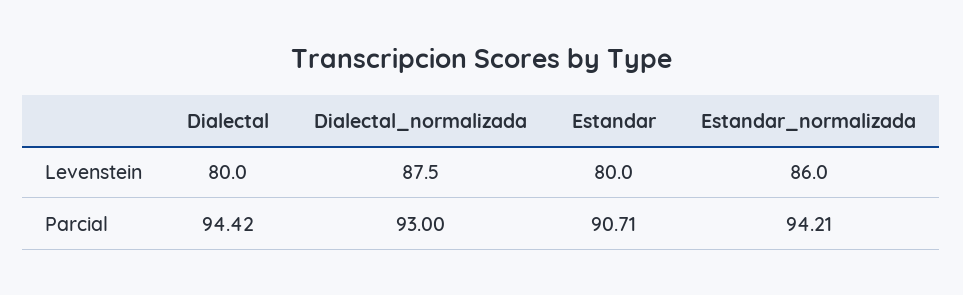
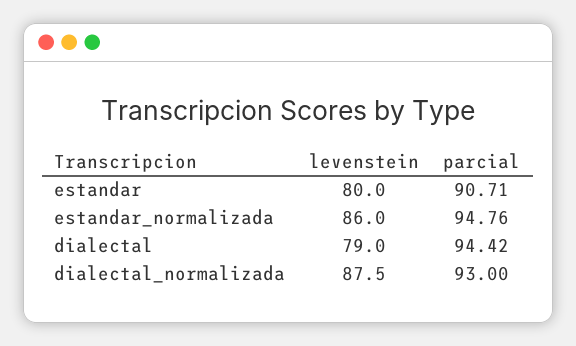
Dialectal, Levenstein: 80 -> 79
Estandar_normalizada, Parcial: 94.21 -> 94.76

